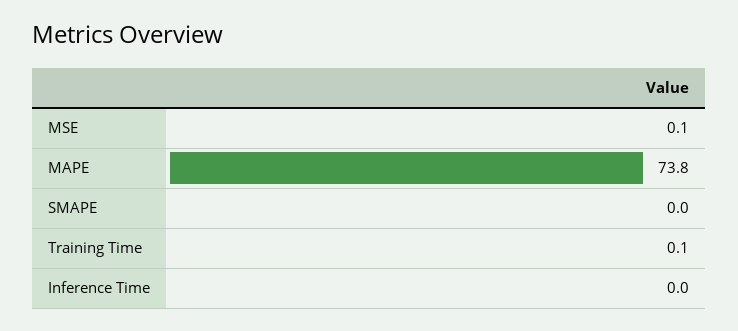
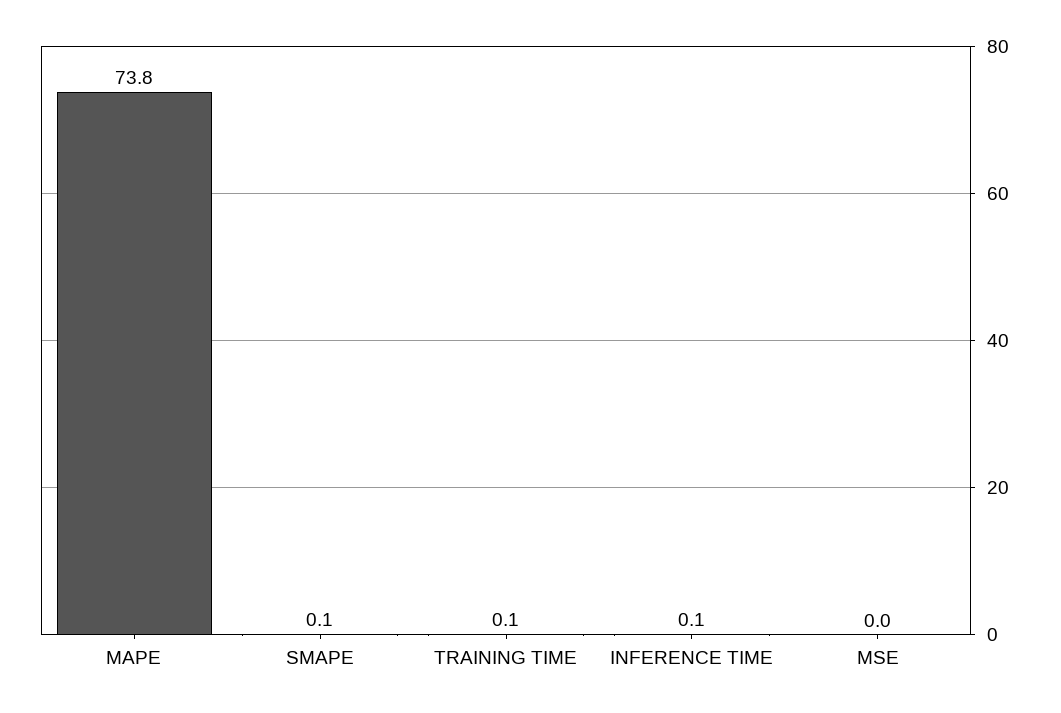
MSE: 0.1 -> 0
SMAPE: 0 -> 0.1
Inference Time: 0 -> 0.1

